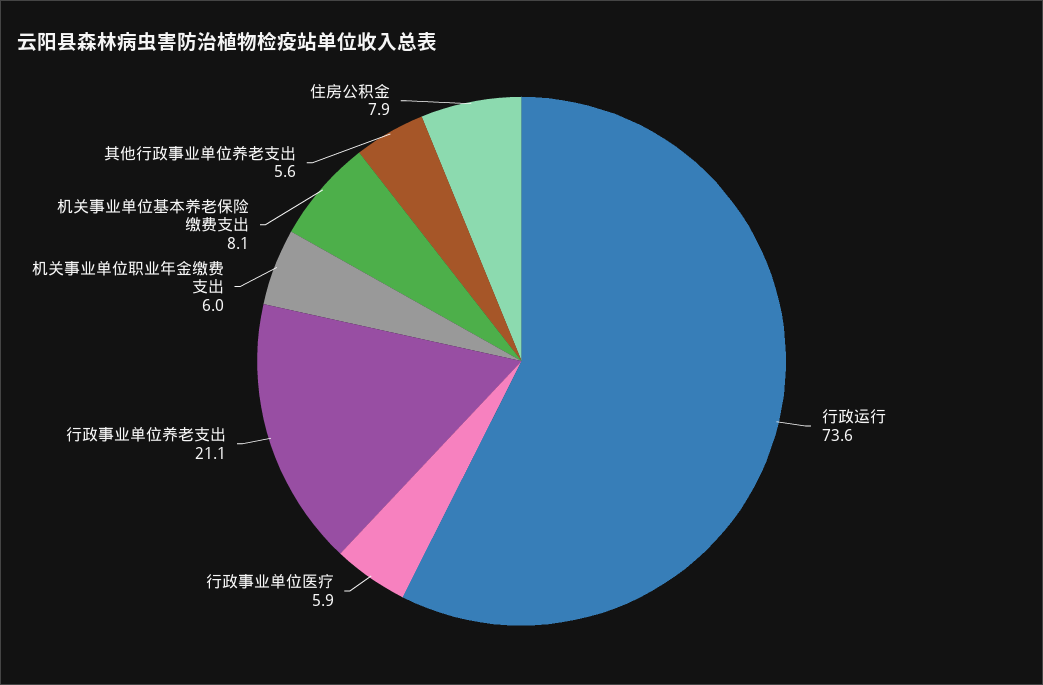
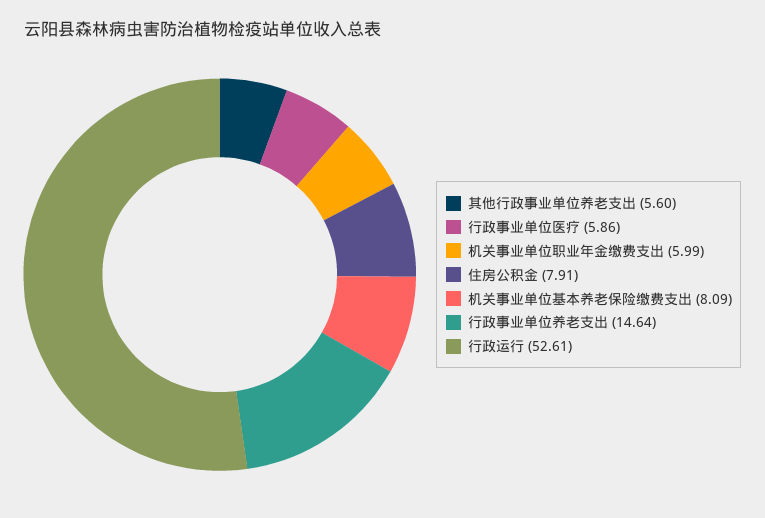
行政运行: 73.6 -> 52.61
行政事业单位养老支出: 21.1 -> 14.64

